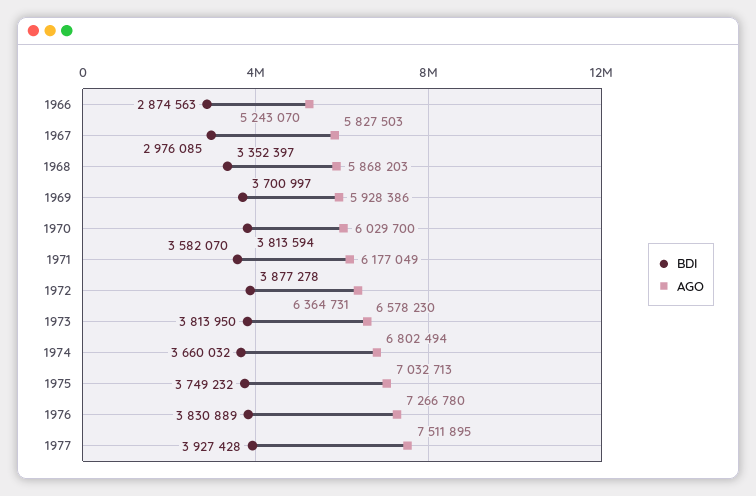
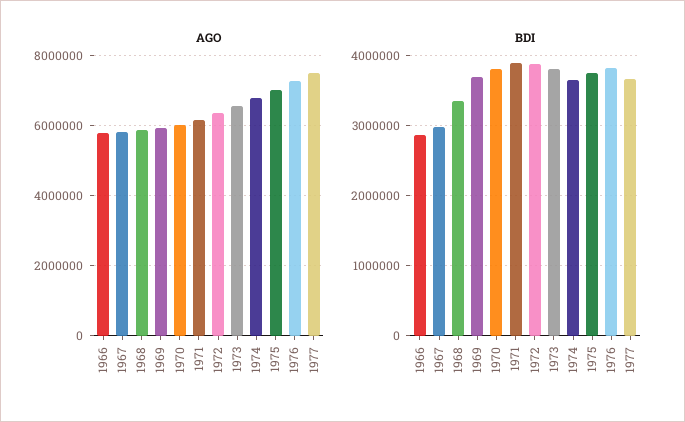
AGO, 1966: 5243070 -> 5800000
BDI, 1971: 3582070 -> 3900000
BDI, 1977: 3927428 -> 3700000

